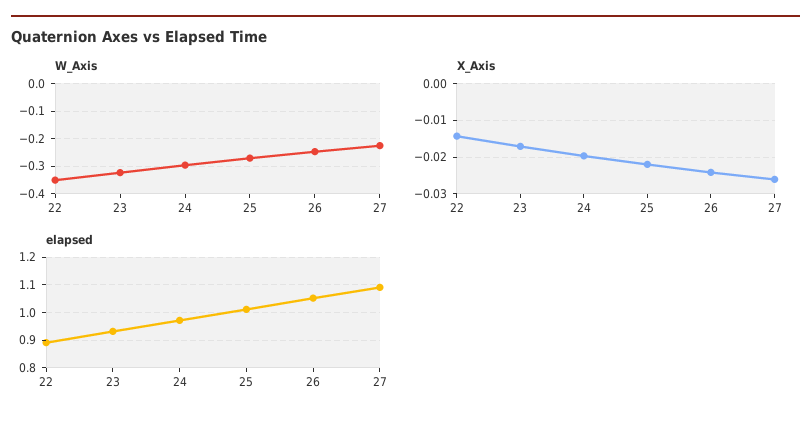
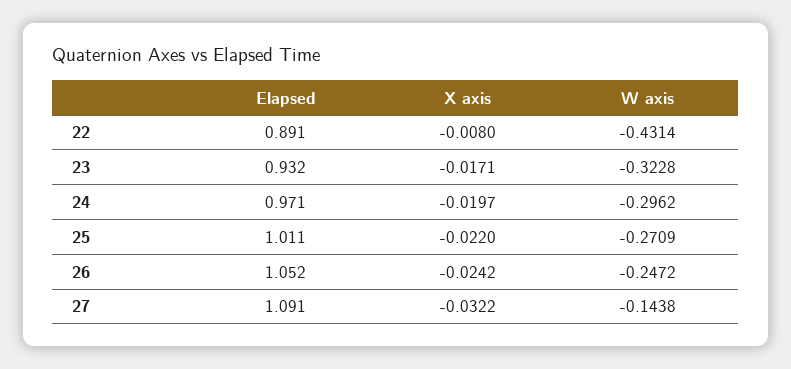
W_Axis, 22: -0.35 -> -0.4314
W_Axis, 27: -0.225 -> -0.1438
X_Axis, 22: -0.014 -> -0.008
X_Axis, 27: -0.026 -> -0.0322

